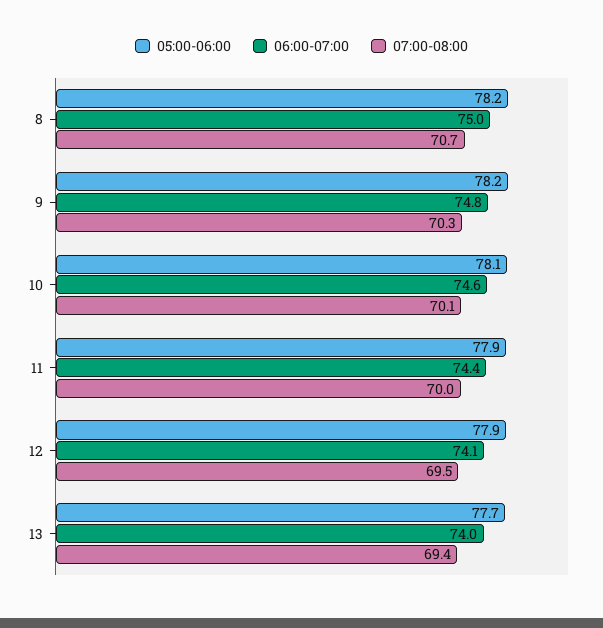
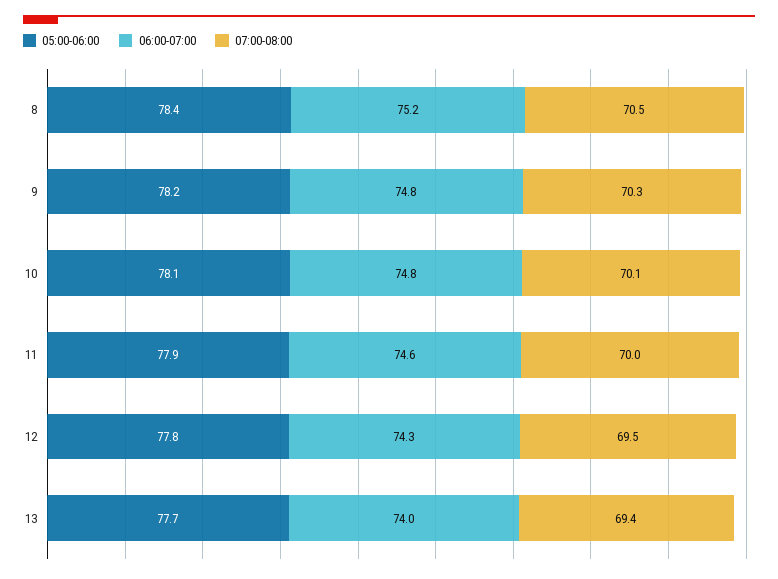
05:00-06:00, 8: 78.2 -> 78.4
06:00-07:00, 8: 75 -> 75.2
07:00-08:00, 8: 70.7 -> 70.5
06:00-07:00, 10: 74.6 -> 74.8
06:00-07:00, 11: 74.4 -> 74.6
05:00-06:00, 12: 77.9 -> 77.8
06:00-07:00, 12: 74.1 -> 74.3

